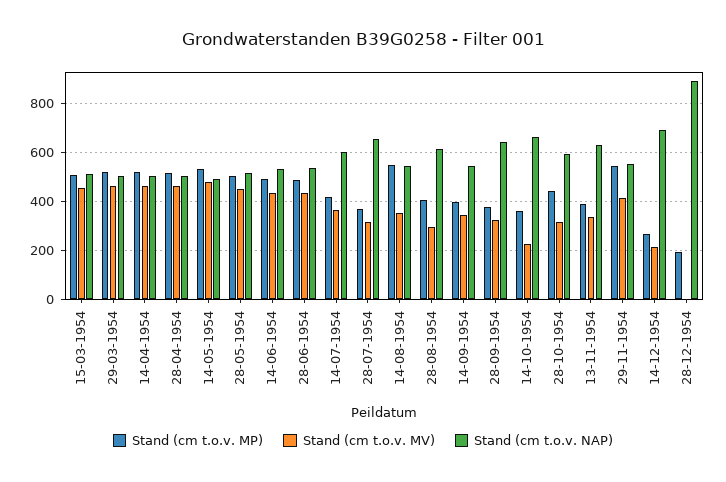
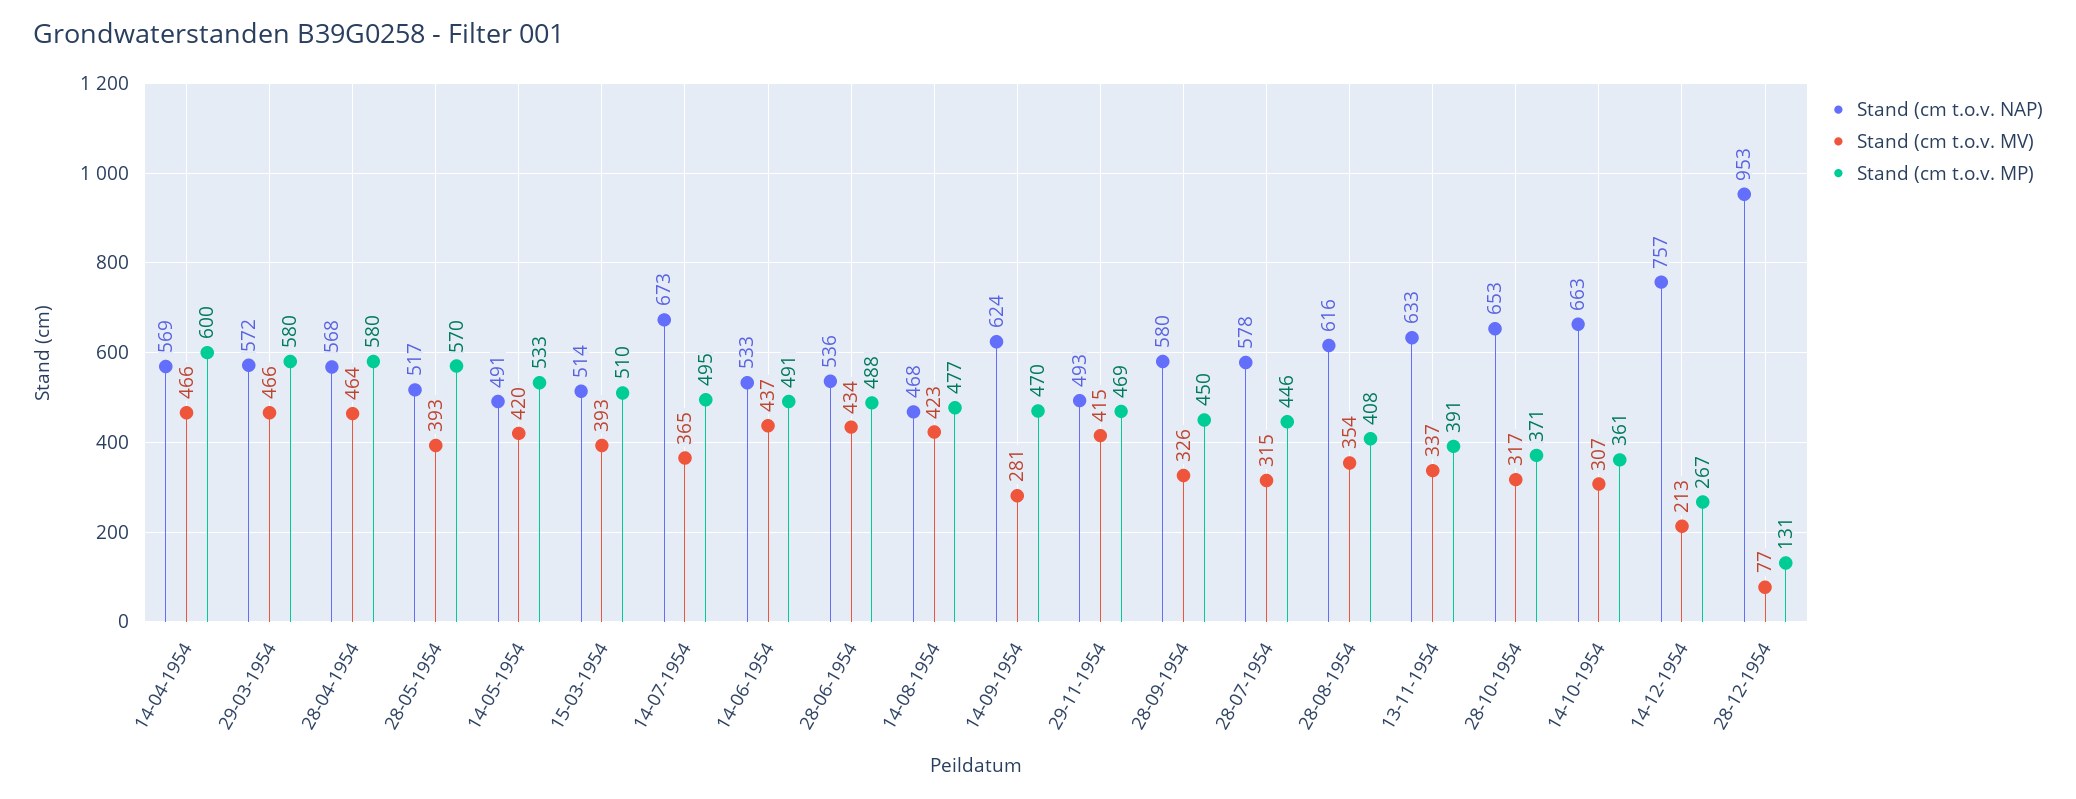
Stand (cm t.o.v. MV), 15-03-1954: 450 -> 393
Stand (cm t.o.v. MP), 29-03-1954: 525 -> 580
Stand (cm t.o.v. NAP), 29-03-1954: 500 -> 572
Stand (cm t.o.v. MP), 14-04-1954: 525 -> 600
Stand (cm t.o.v. NAP), 14-04-1954: 500 -> 569
Stand (cm t.o.v. MP), 28-04-1954: 525 -> 580
Stand (cm t.o.v. NAP), 28-04-1954: 500 -> 568
Stand (cm t.o.v. MV), 14-05-1954: 475 -> 420
Stand (cm t.o.v. MP), 28-05-1954: 500 -> 570
Stand (cm t.o.v. MV), 28-05-1954: 450 -> 393
Stand (cm t.o.v. MP), 14-07-1954: 425 -> 495
Stand (cm t.o.v. NAP), 14-07-1954: 600 -> 673
Stand (cm t.o.v. MP), 28-07-1954: 375 -> 446
Stand (cm t.o.v. NAP), 28-07-1954: 650 -> 578
Stand (cm t.o.v. MP), 14-08-1954: 550 -> 477
Stand (cm t.o.v. MV), 14-08-1954: 350 -> 423
Stand (cm t.o.v. NAP), 14-08-1954: 550 -> 468
Stand (cm t.o.v. MV), 28-08-1954: 300 -> 354
Stand (cm t.o.v. MP), 14-09-1954: 400 -> 470
Stand (cm t.o.v. MV), 14-09-1954: 350 -> 281
Stand (cm t.o.v. NAP), 14-09-1954: 550 -> 624
Stand (cm t.o.v. MP), 28-09-1954: 375 -> 450
Stand (cm t.o.v. NAP), 28-09-1954: 650 -> 580
Stand (cm t.o.v. MV), 14-10-1954: 225 -> 307
Stand (cm t.o.v. MP), 28-10-1954: 450 -> 371
Stand (cm t.o.v. NAP), 28-10-1954: 600 -> 653
Stand (cm t.o.v. MP), 29-11-1954: 550 -> 469
Stand (cm t.o.v. NAP), 29-11-1954: 550 -> 493
Stand (cm t.o.v. NAP), 14-12-1954: 700 -> 757
Stand (cm t.o.v. MP), 28-12-1954: 200 -> 131
Stand (cm t.o.v. MV), 28-12-1954: 0 -> 77
Stand (cm t.o.v. NAP), 28-12-1954: 900 -> 953

